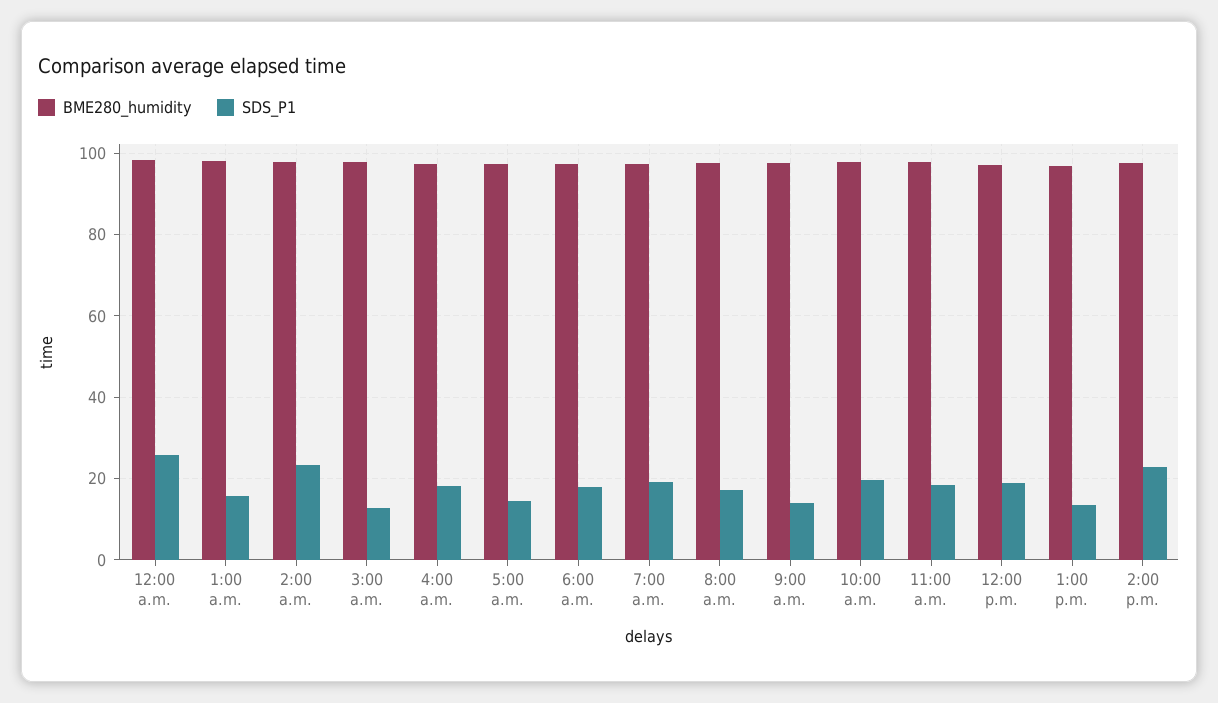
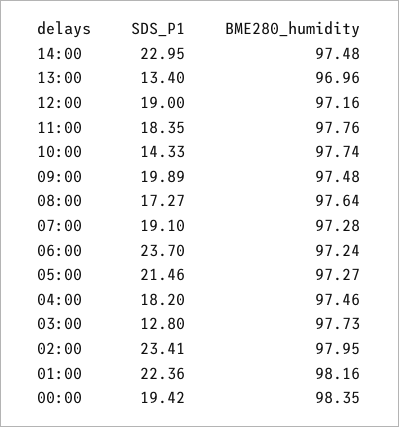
SDS_P1, 12:00 a.m.: 26 -> 19.42
SDS_P1, 1:00 a.m.: 16 -> 22.36
SDS_P1, 5:00 a.m.: 14 -> 21.46
SDS_P1, 6:00 a.m.: 18 -> 23.7
SDS_P1, 9:00 a.m.: 14 -> 19.89
SDS_P1, 10:00 a.m.: 20 -> 14.33

